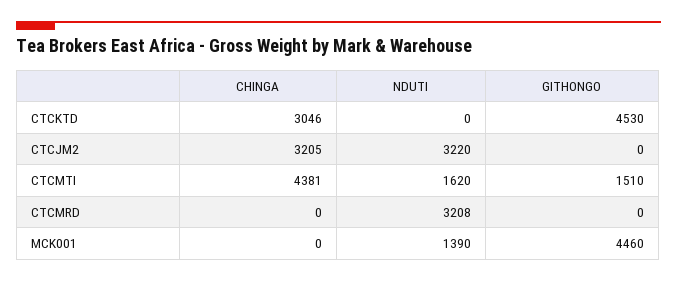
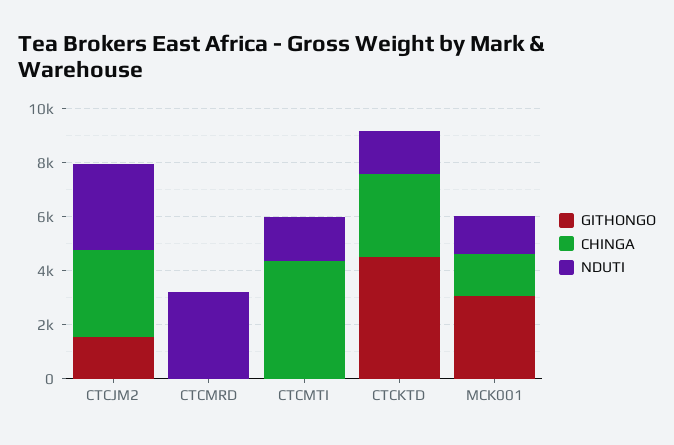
NDUTI, CTCKTD: 0 -> 1500
GITHONGO, CTCJM2: 0 -> 1500
GITHONGO, CTCMTI: 1510 -> 0
CHINGA, MCK001: 0 -> 1500
GITHONGO, MCK001: 4460 -> 3000

